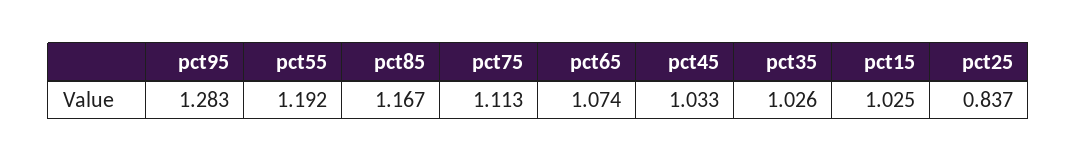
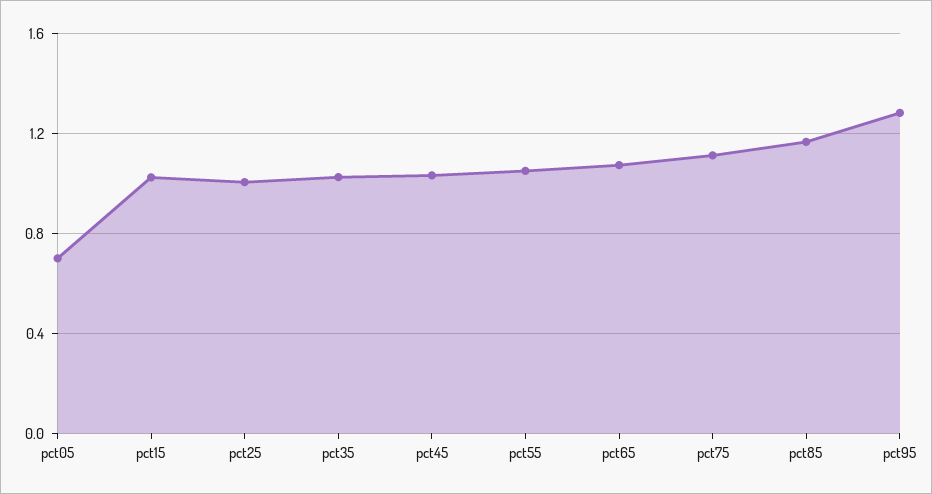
pct55: 1.192 -> 1.05
pct25: 0.837 -> 1
pct05: none -> 0.7

